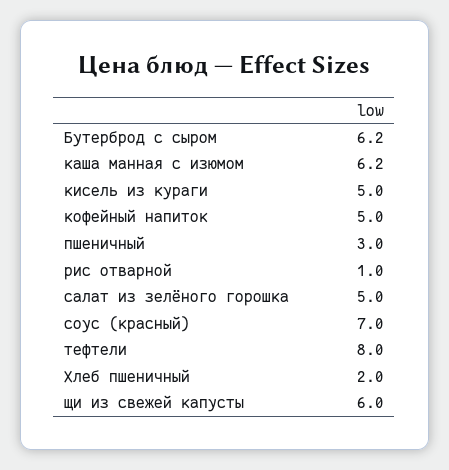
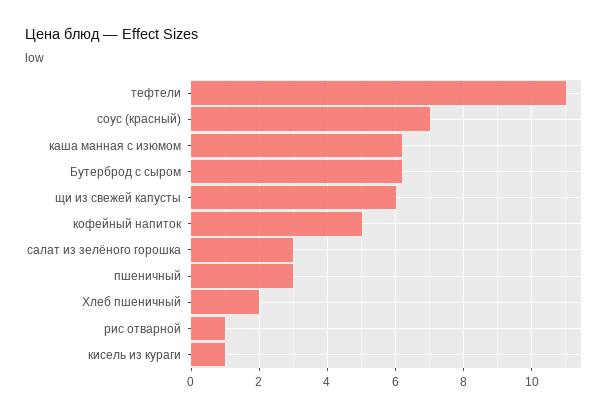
кисель из кураги: 5 -> 1
салат из зелёного горошка: 5 -> 3
тефтели: 8 -> 11

